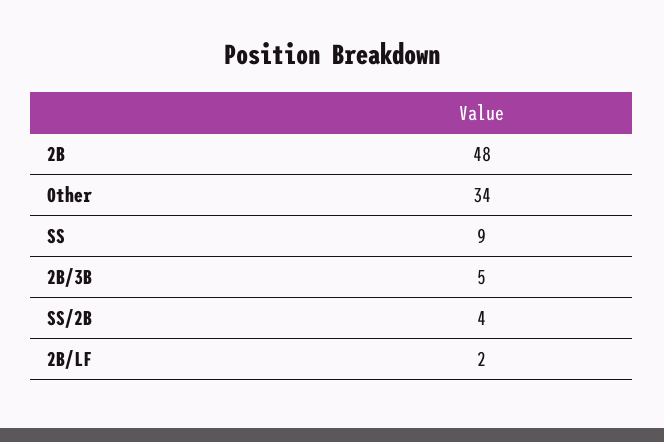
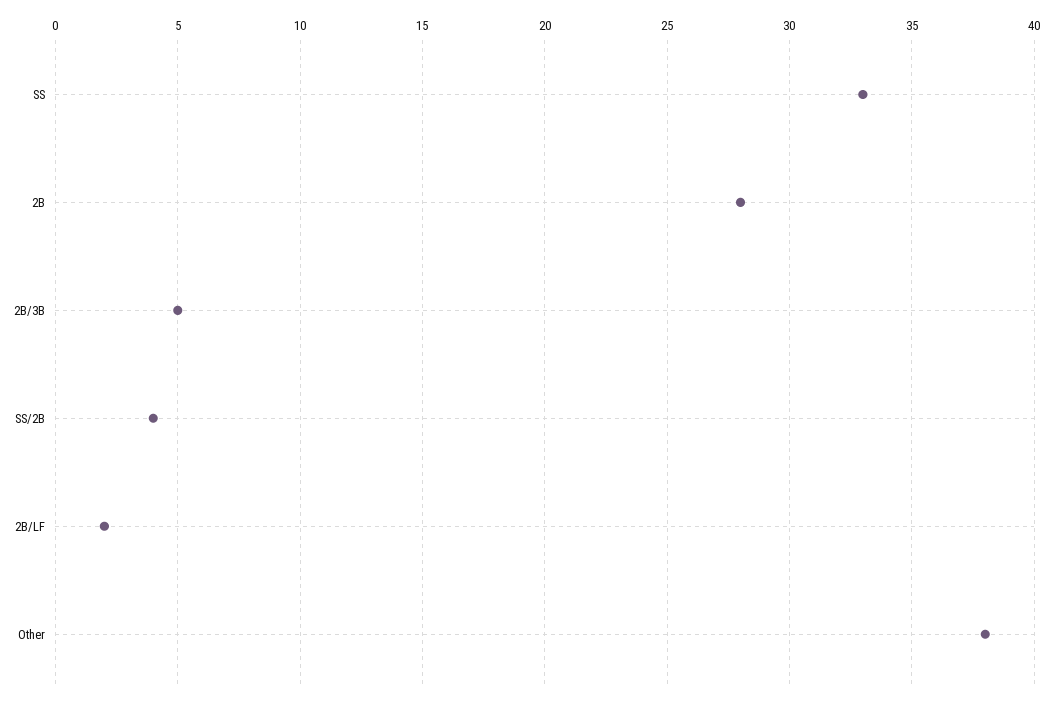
2B: 48 -> 28
Other: 34 -> 38
SS: 9 -> 33

